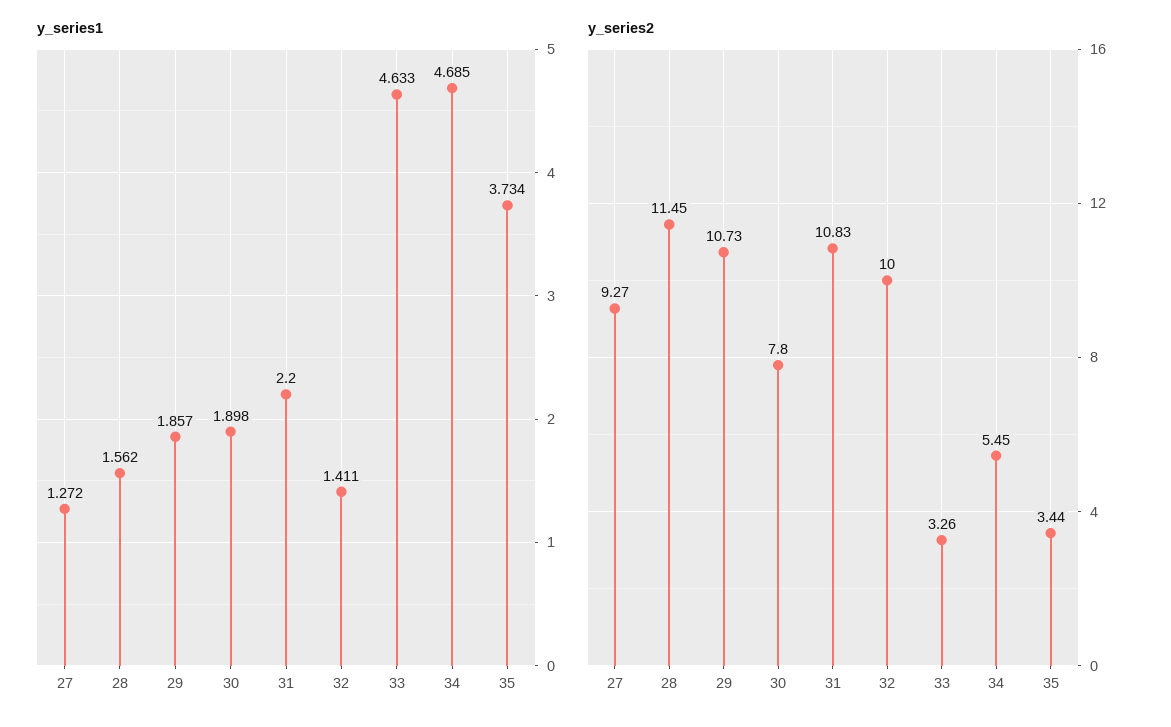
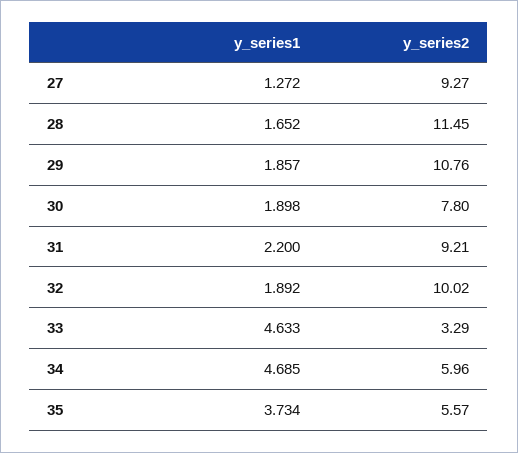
y_series1, 28: 1.562 -> 1.652
y_series1, 32: 1.411 -> 1.892
y_series2, 29: 10.73 -> 10.76
y_series2, 31: 10.83 -> 9.21
y_series2, 32: 10 -> 10.02
y_series2, 33: 3.26 -> 3.29
y_series2, 34: 5.45 -> 5.96
y_series2, 35: 3.44 -> 5.57

